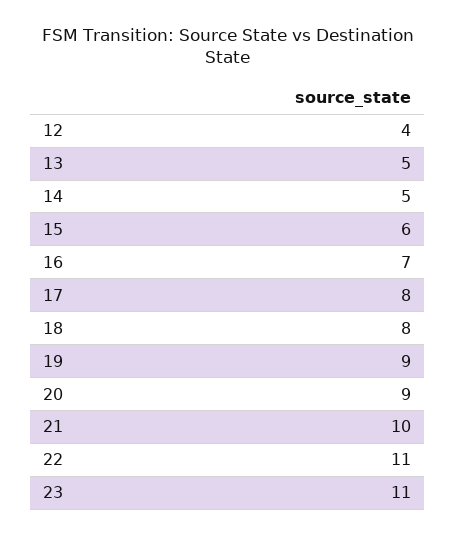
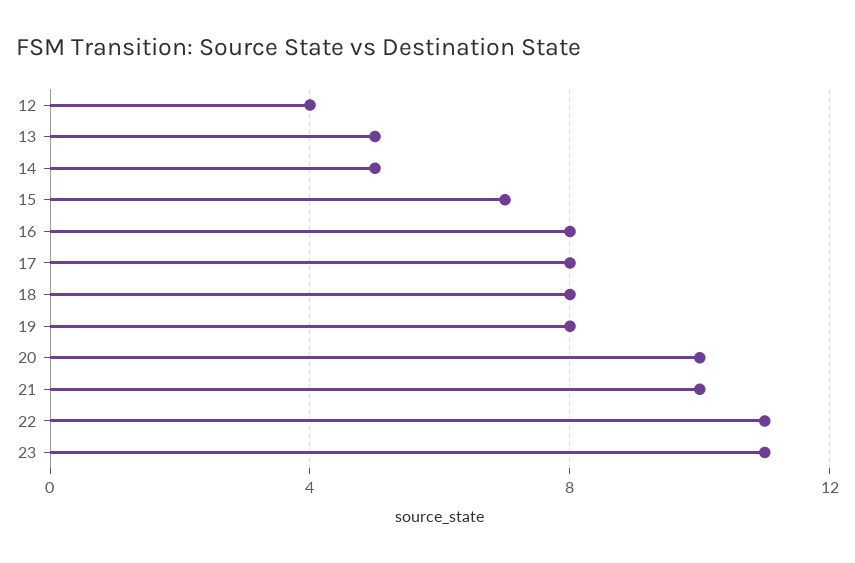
15: 6 -> 7
16: 7 -> 8
19: 9 -> 8
20: 9 -> 10

